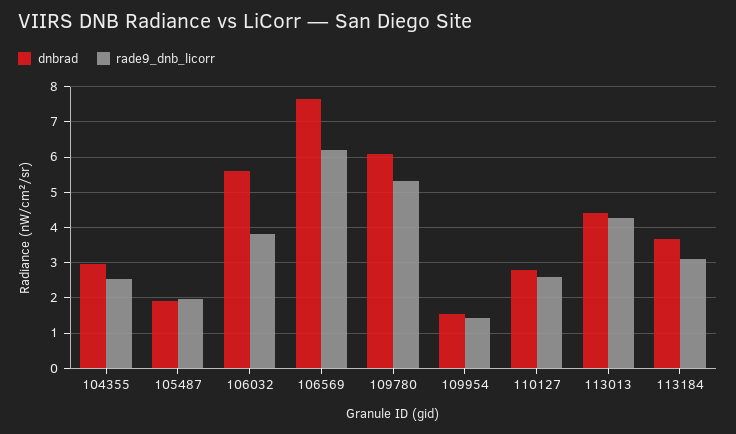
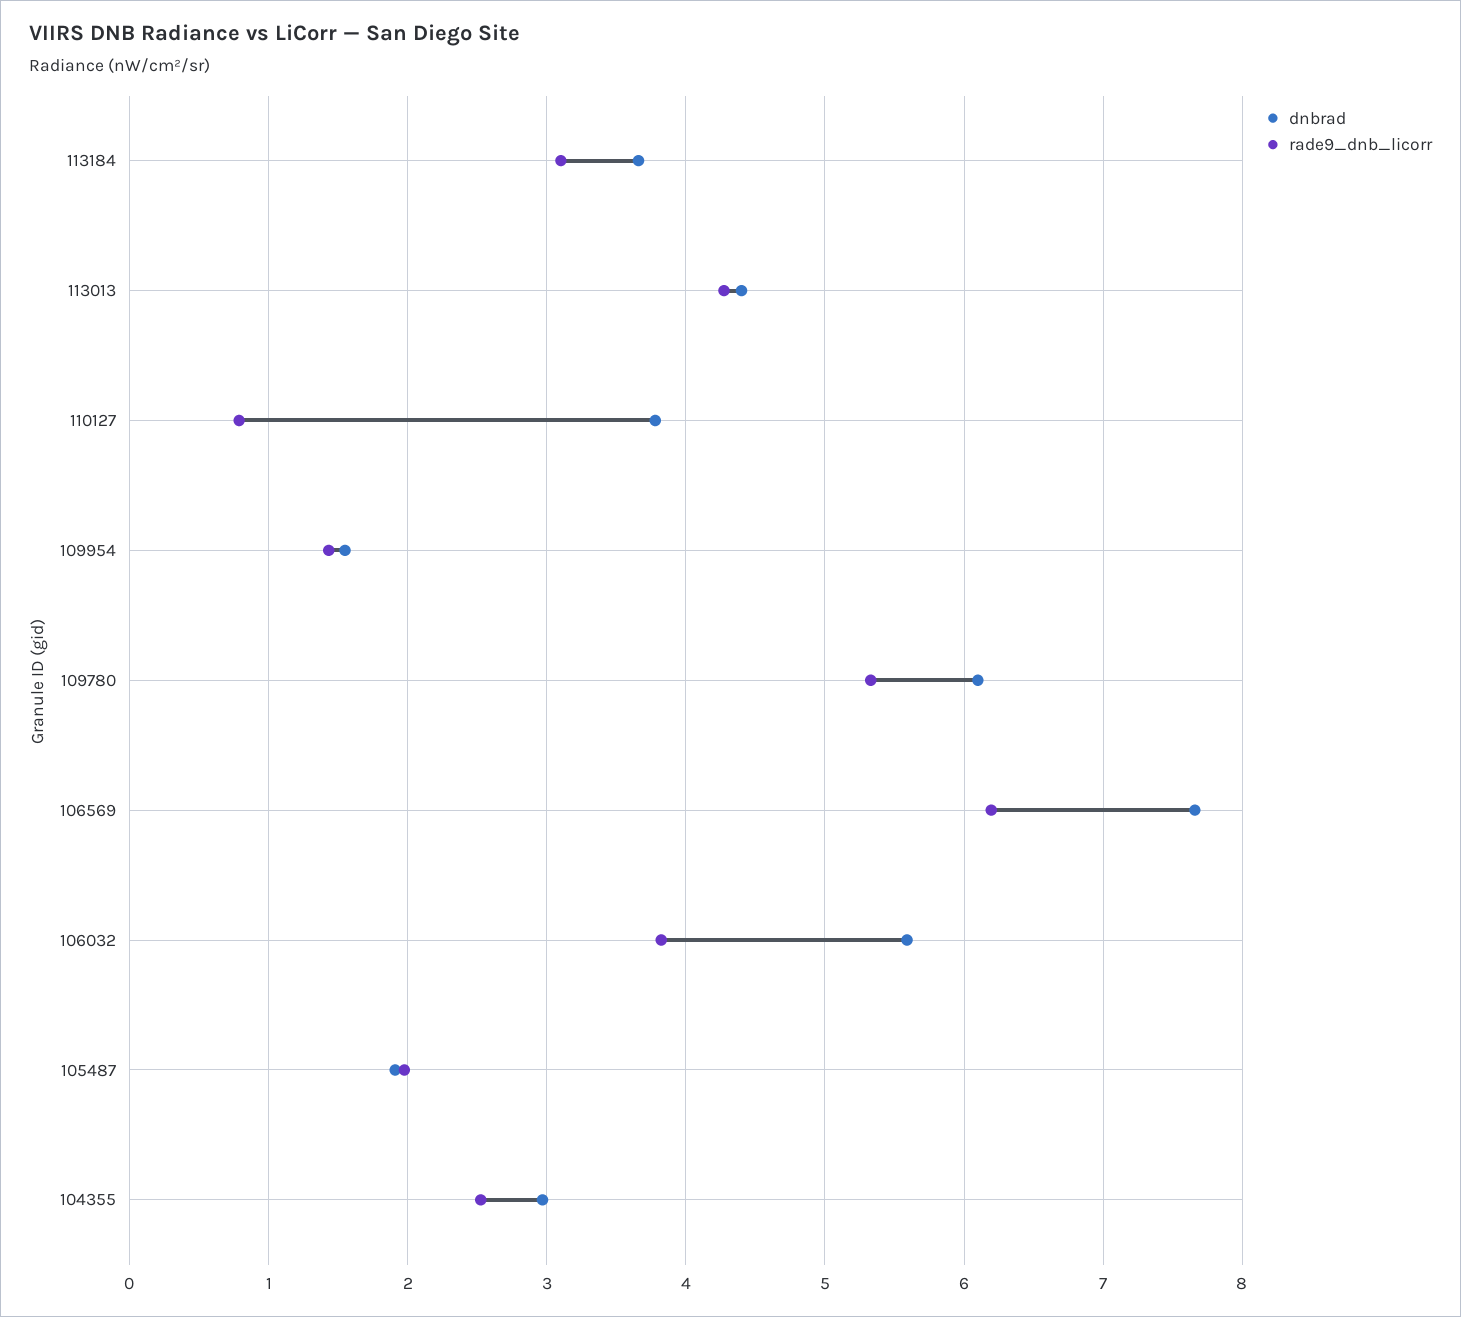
dnbrad, 110127: 2.8 -> 3.8
rade9_dnb_licorr, 110127: 2.6 -> 0.8

